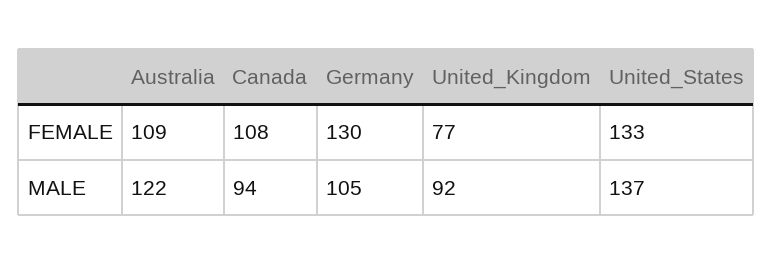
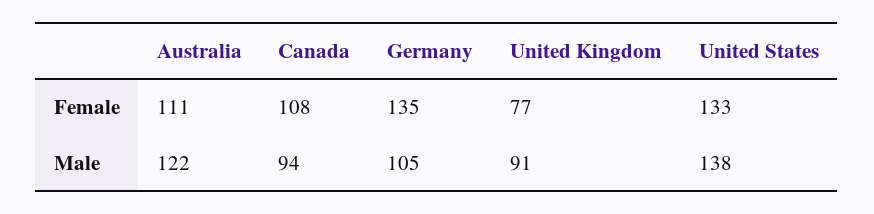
Australia, FEMALE: 109 -> 111
Germany, FEMALE: 130 -> 135
United_Kingdom, MALE: 92 -> 91
United_States, MALE: 137 -> 138

